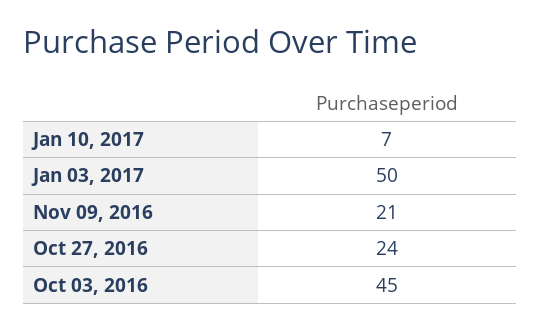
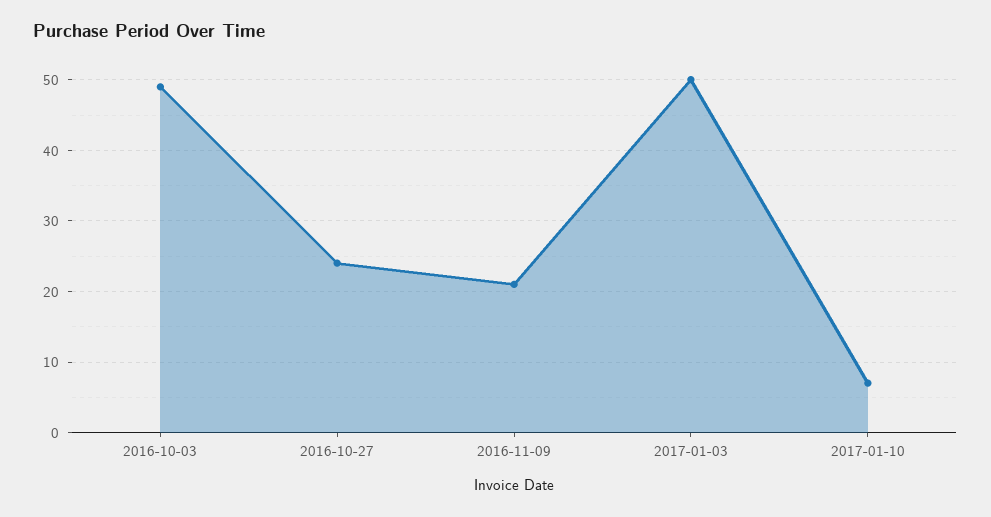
Oct 03, 2016: 45 -> 49

